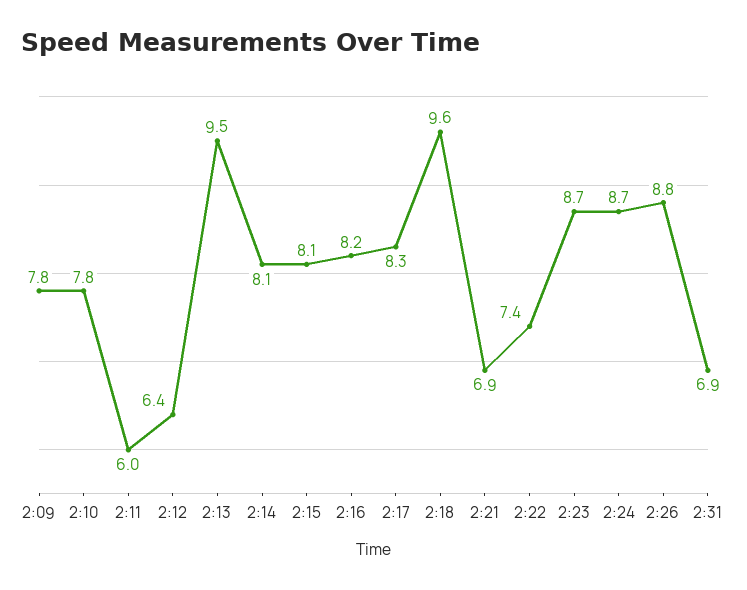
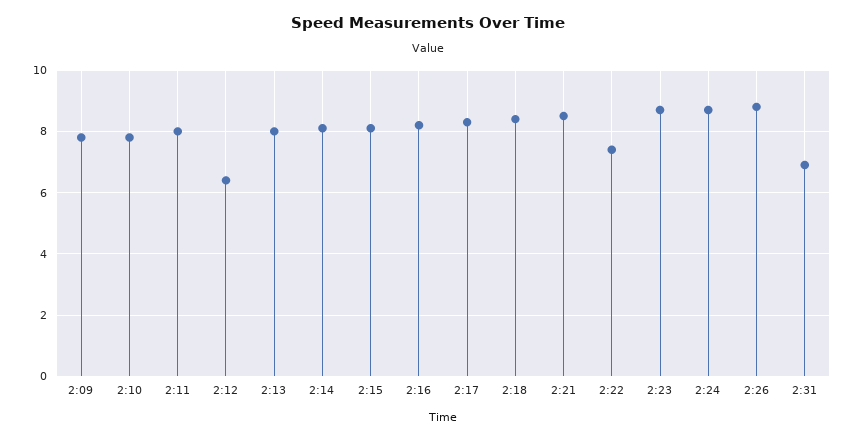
2:11: 6 -> 8
2:13: 9.5 -> 8
2:18: 9.6 -> 8.5
2:21: 6.9 -> 8.5

